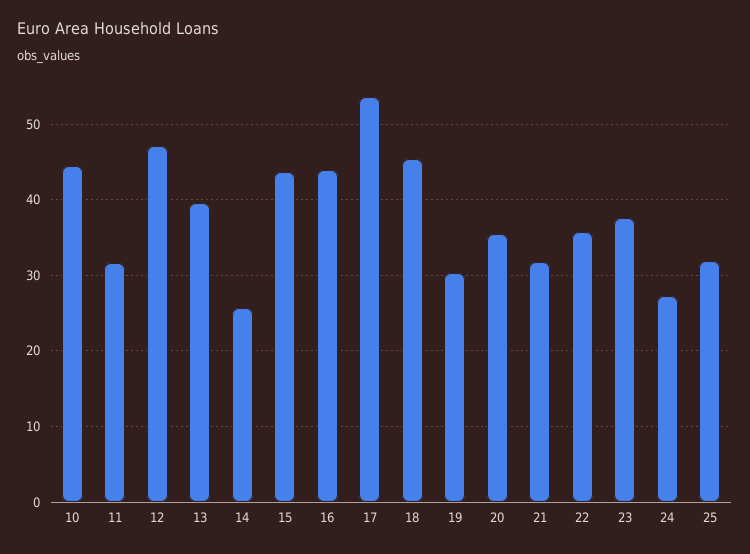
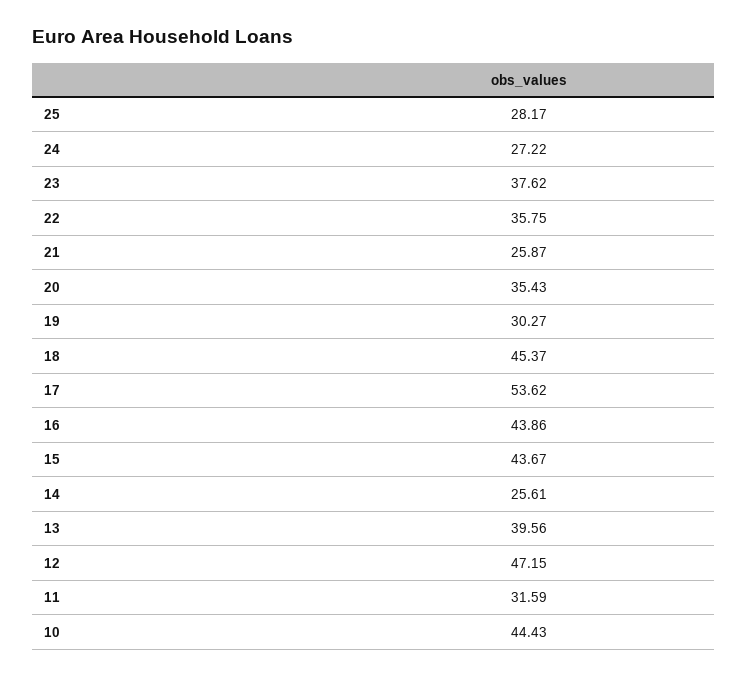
21: 32 -> 25.87
25: 32 -> 28.17

